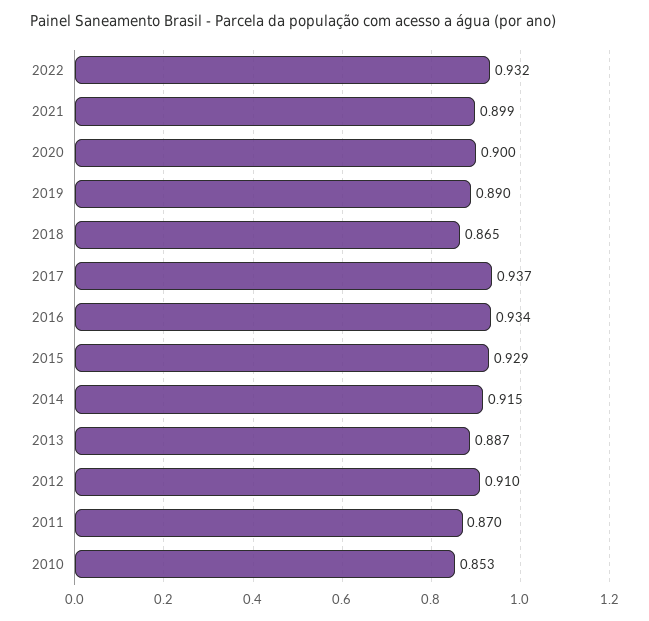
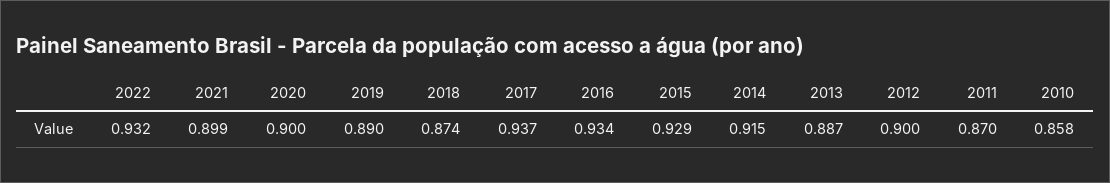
2018: 0.865 -> 0.874
2012: 0.91 -> 0.9
2010: 0.853 -> 0.858

